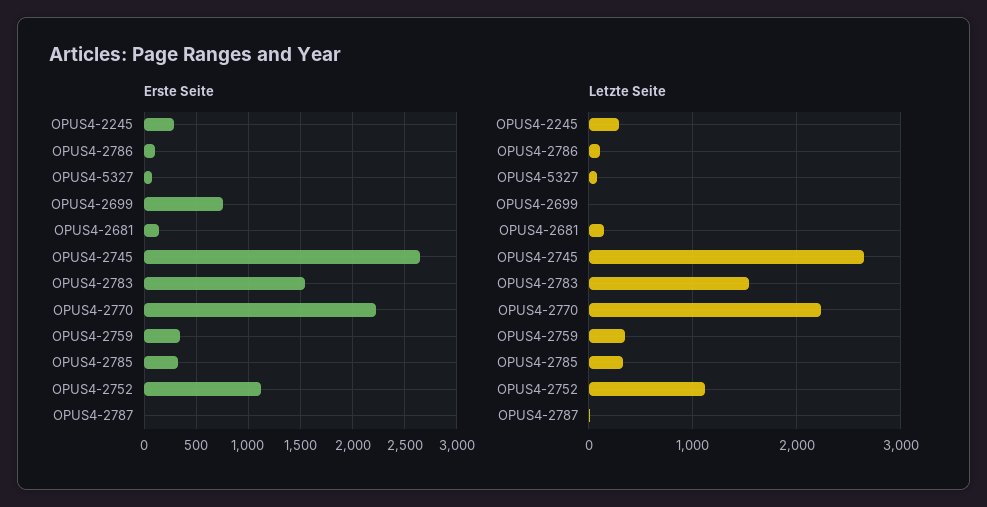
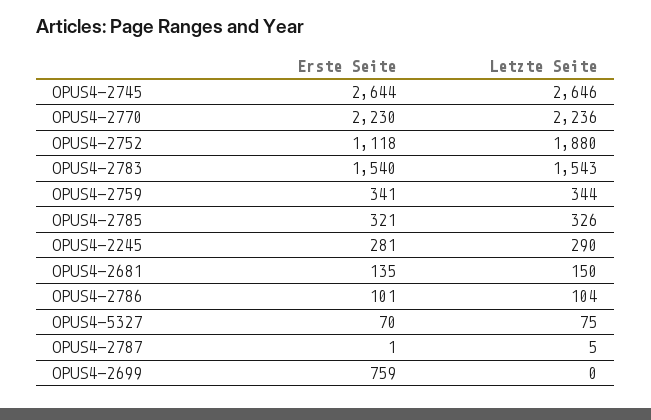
Letzte Seite, OPUS4-2752: 1100 -> 1880

